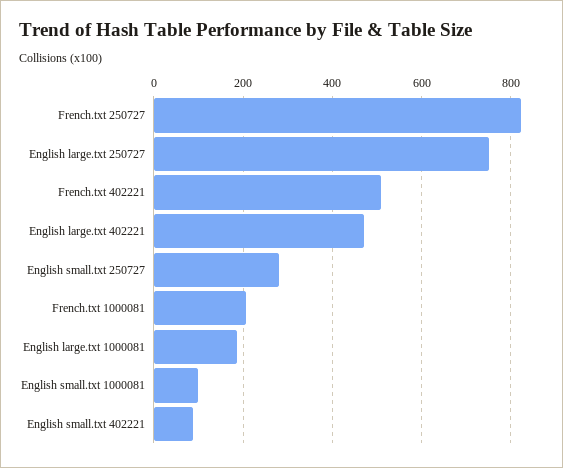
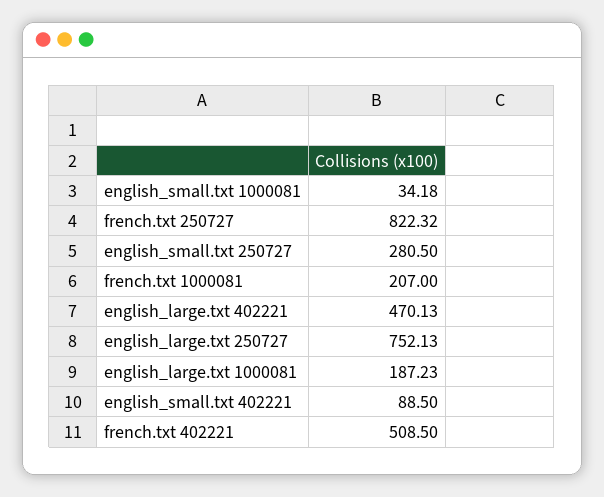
English small.txt 1000081: 100 -> 34.18

